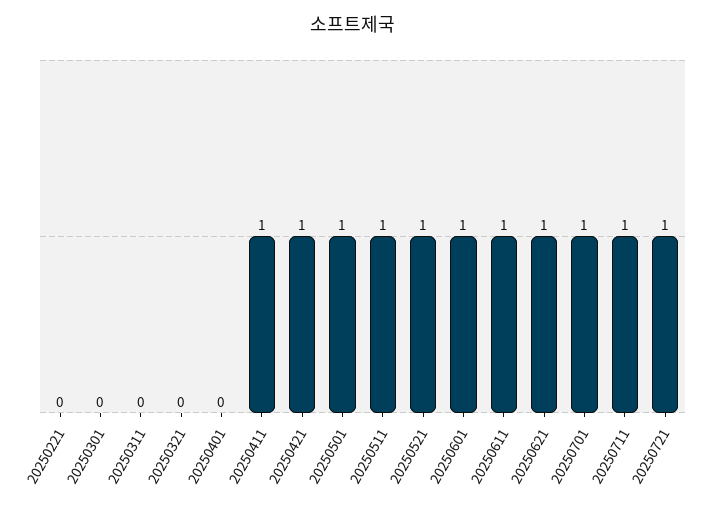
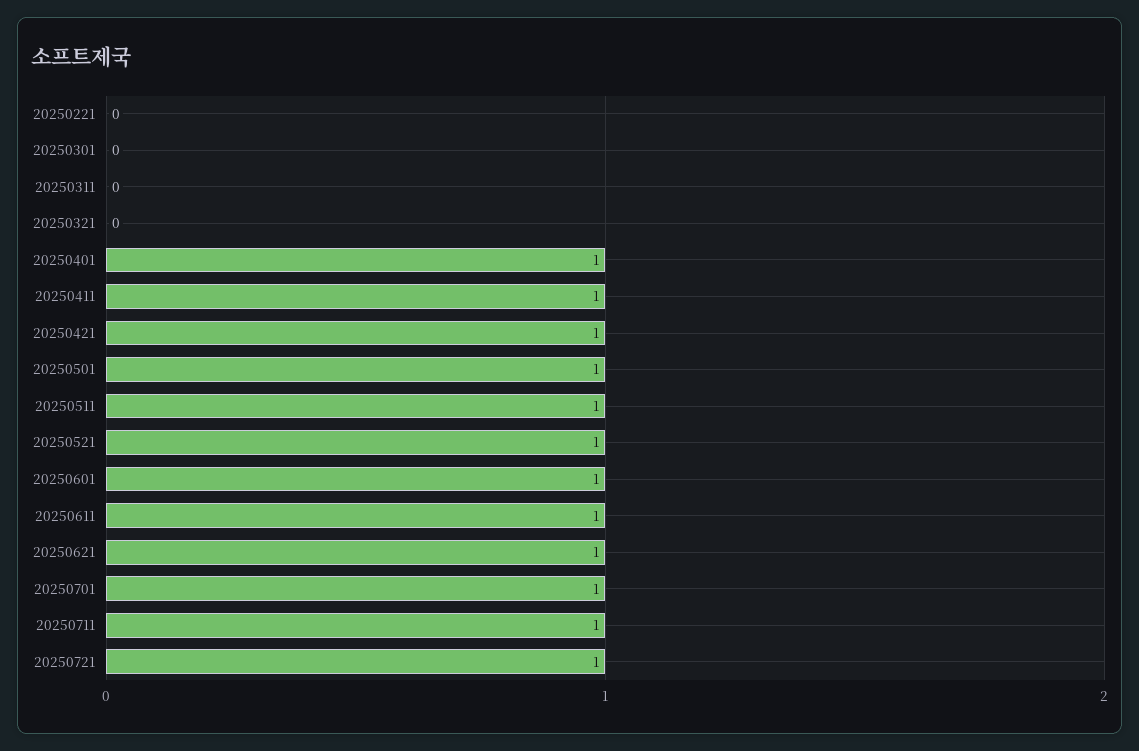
20250401: 0 -> 1

